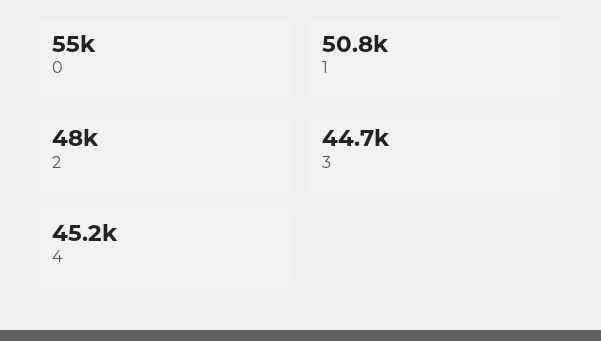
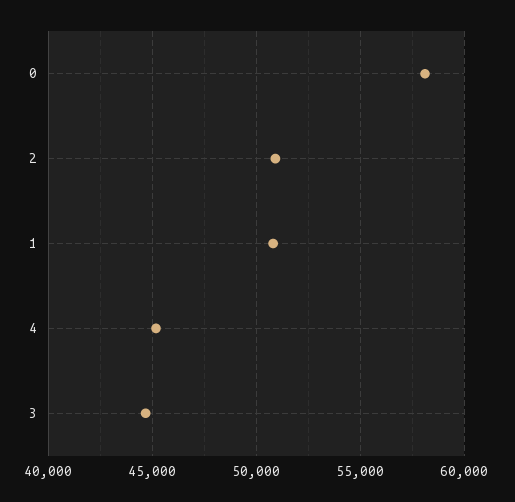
0: 55000 -> 58000
2: 48000 -> 51000

